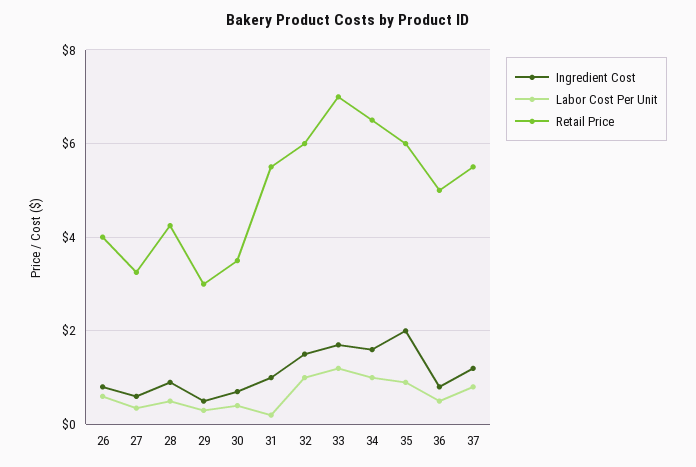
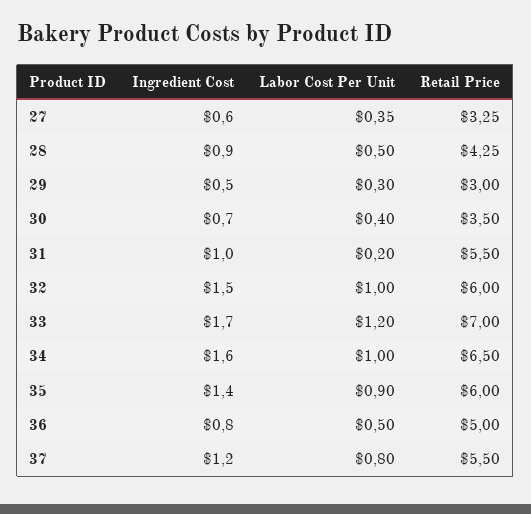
Ingredient Cost, 26: 0.8 -> none
Labor Cost Per Unit, 26: 0.6 -> none
Retail Price, 26: 4 -> none
Ingredient Cost, 35: 2 -> 1.4

